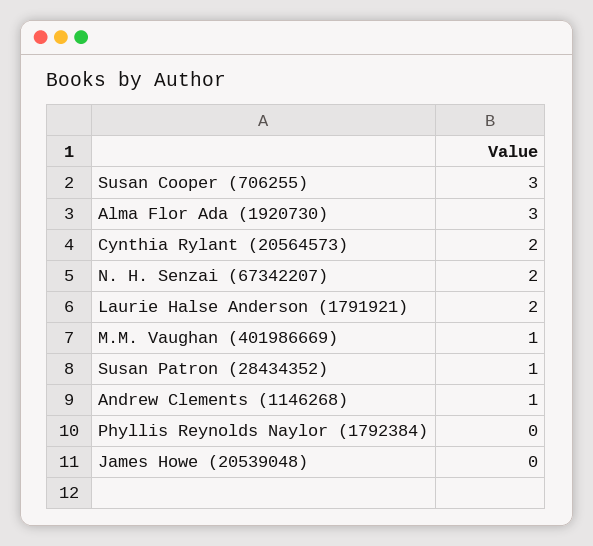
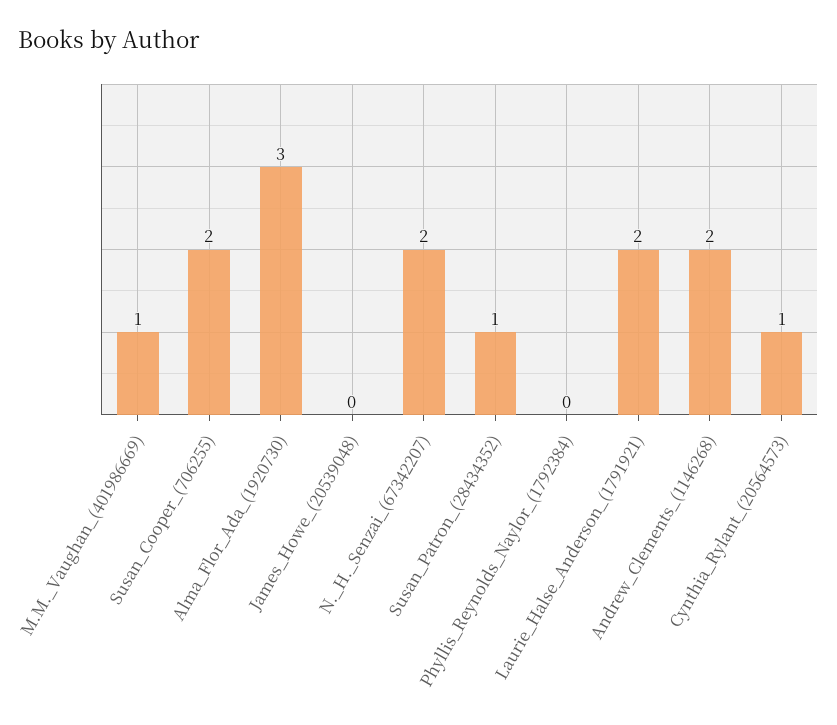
Susan Cooper (706255): 3 -> 2
Cynthia Rylant (20564573): 2 -> 1
Andrew Clements (1146268): 1 -> 2

